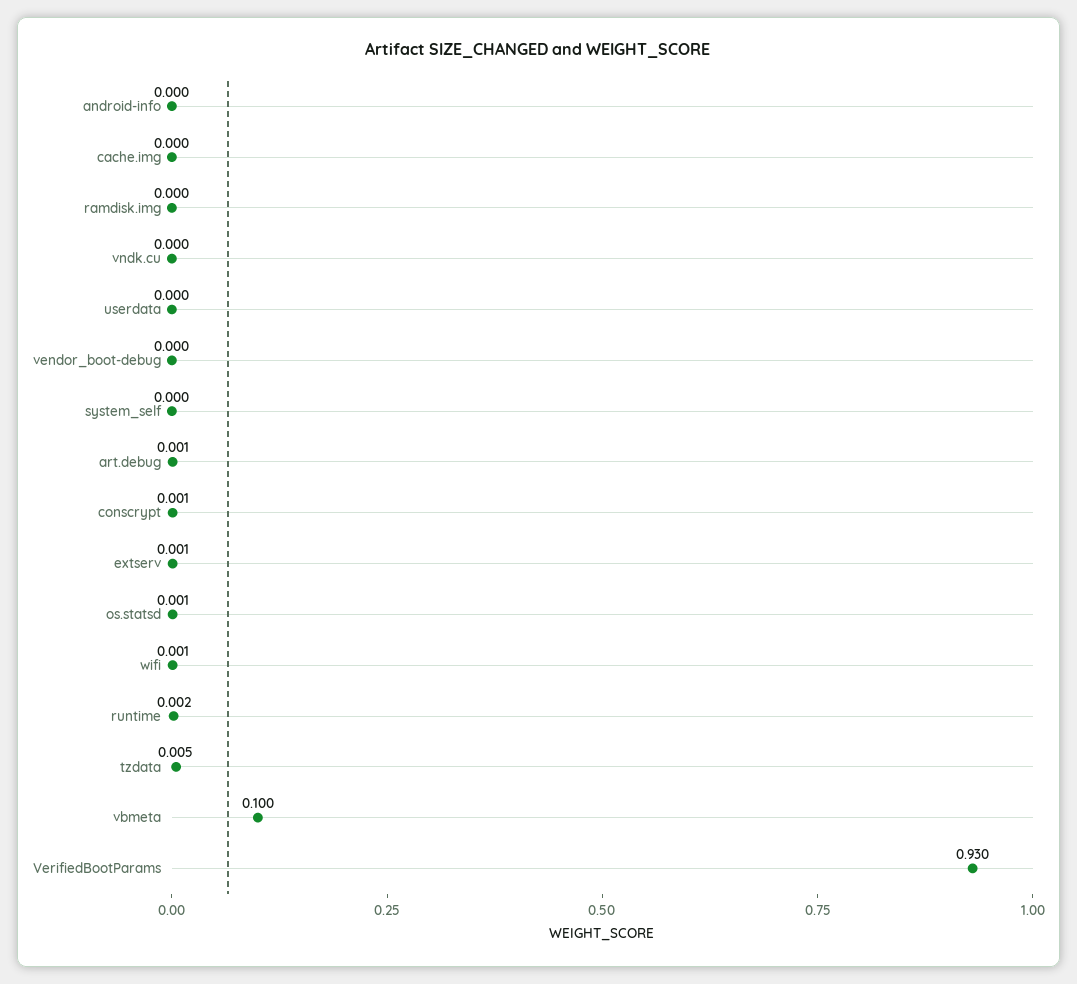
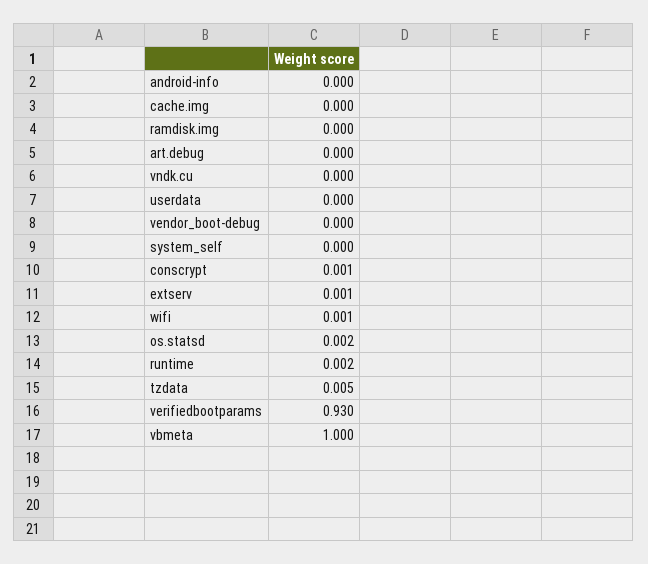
art.debug: 0.001 -> 0
os.statsd: 0.001 -> 0.002
vbmeta: 0.1 -> 1

